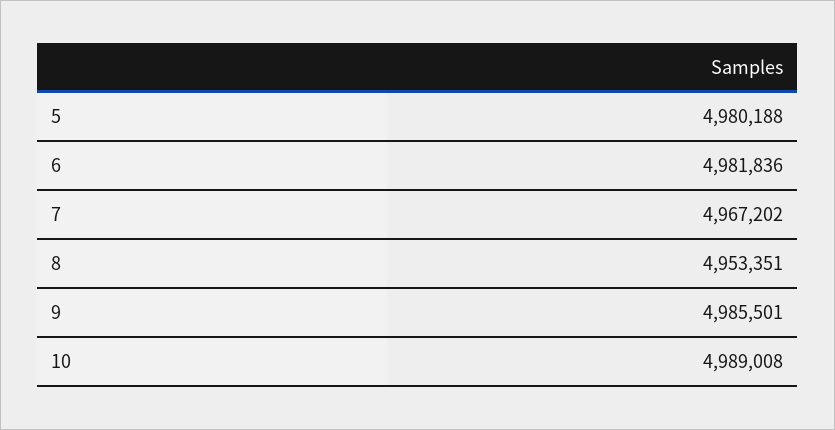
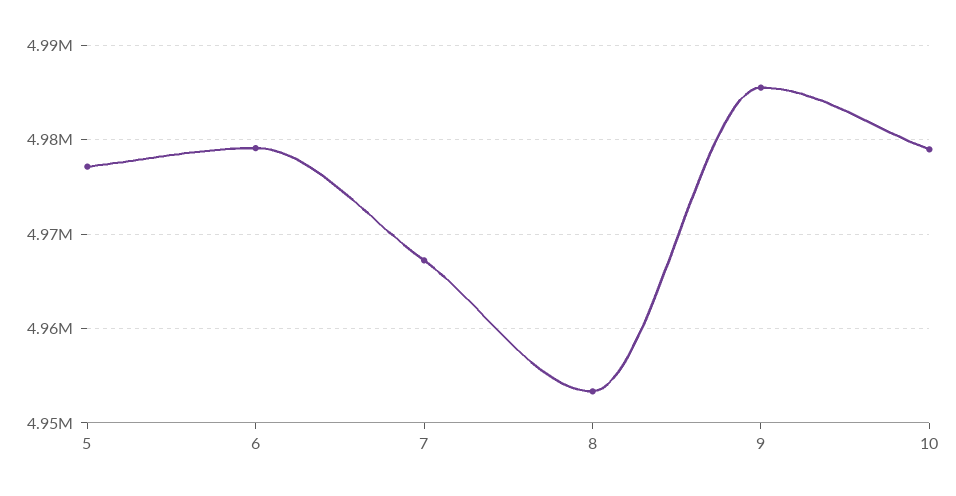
5: 4980188 -> 4977000
6: 4981836 -> 4979000
10: 4989008 -> 4979000

